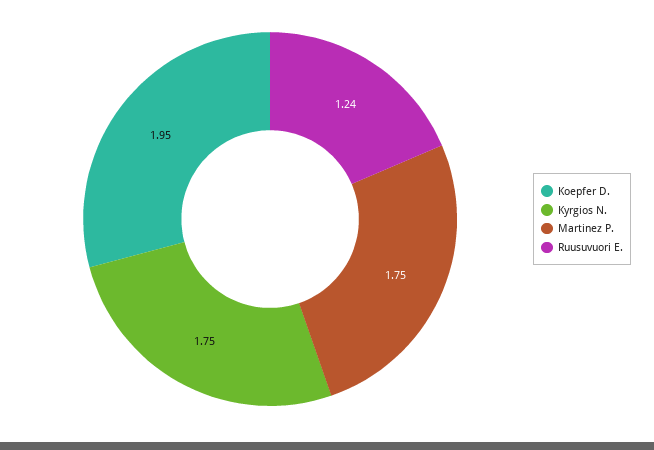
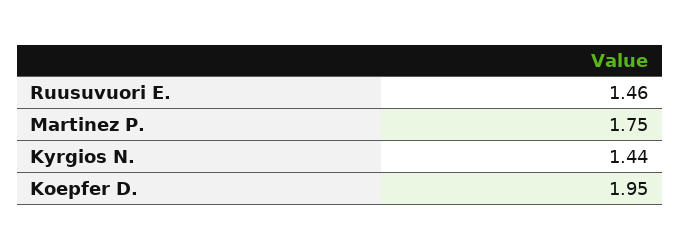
Kyrgios N.: 1.75 -> 1.44
Ruusuvuori E.: 1.24 -> 1.46

